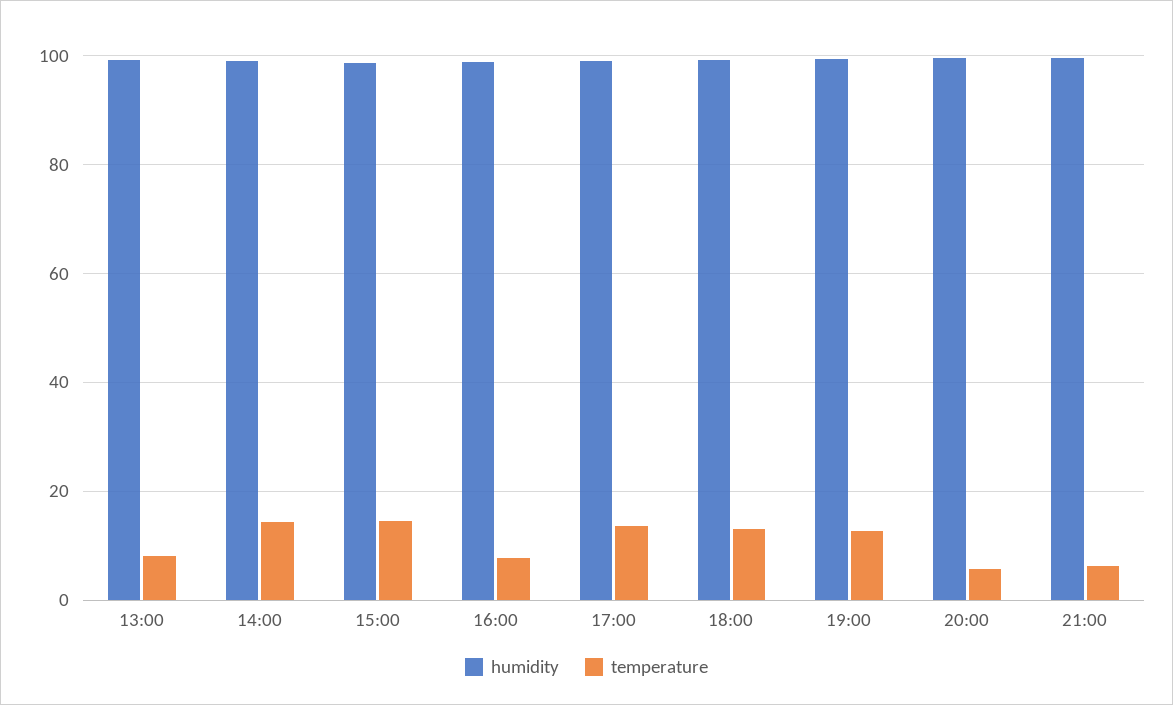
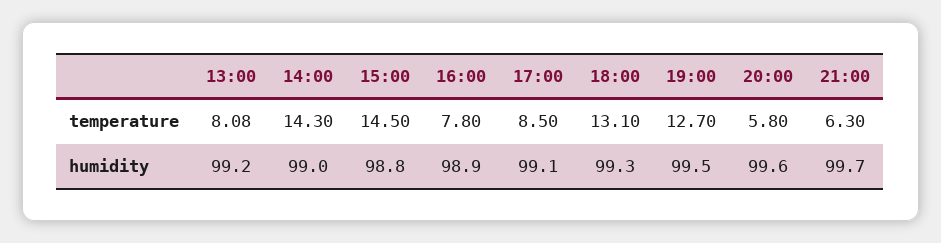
temperature, 17:00: 14 -> 8.5

